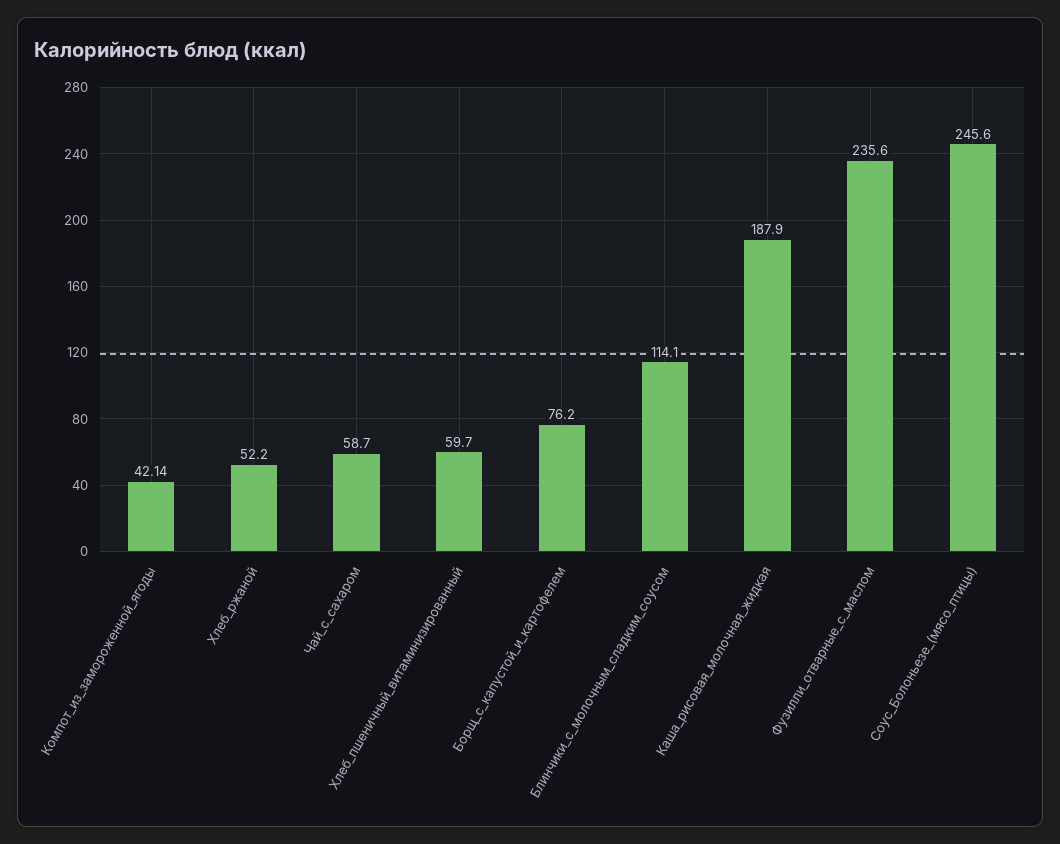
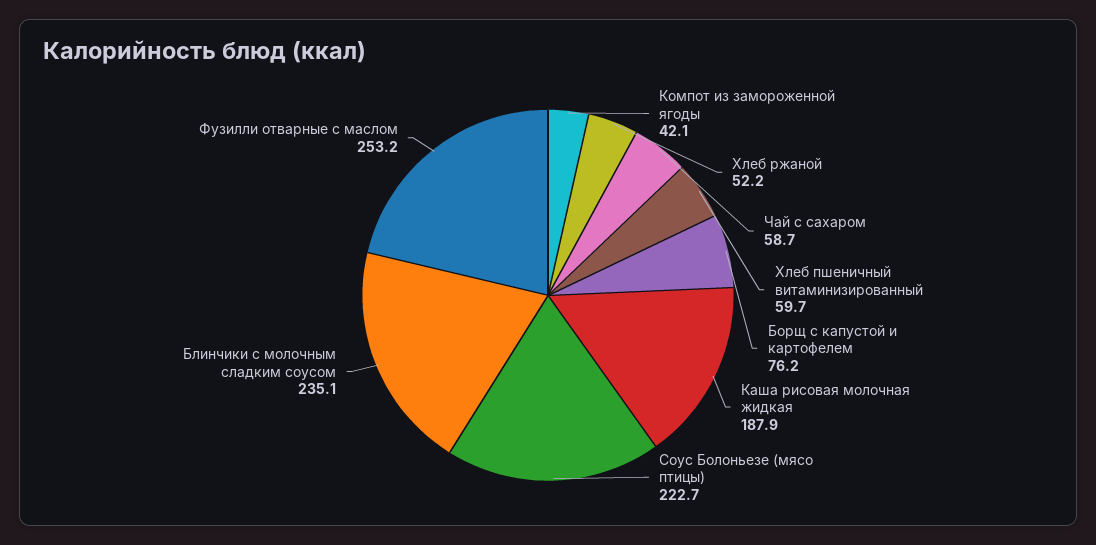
Блинчики_с_молочным_сладким_соусом: 114.1 -> 235.1
Фузилли_отварные_с_маслом: 235.6 -> 253.2
Соус_Болоньезе_(мясо_птицы): 245.6 -> 222.7

